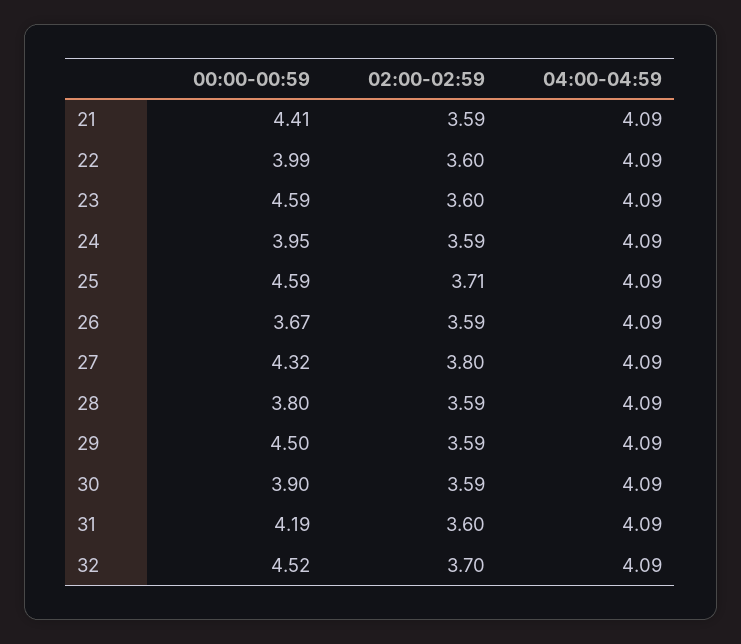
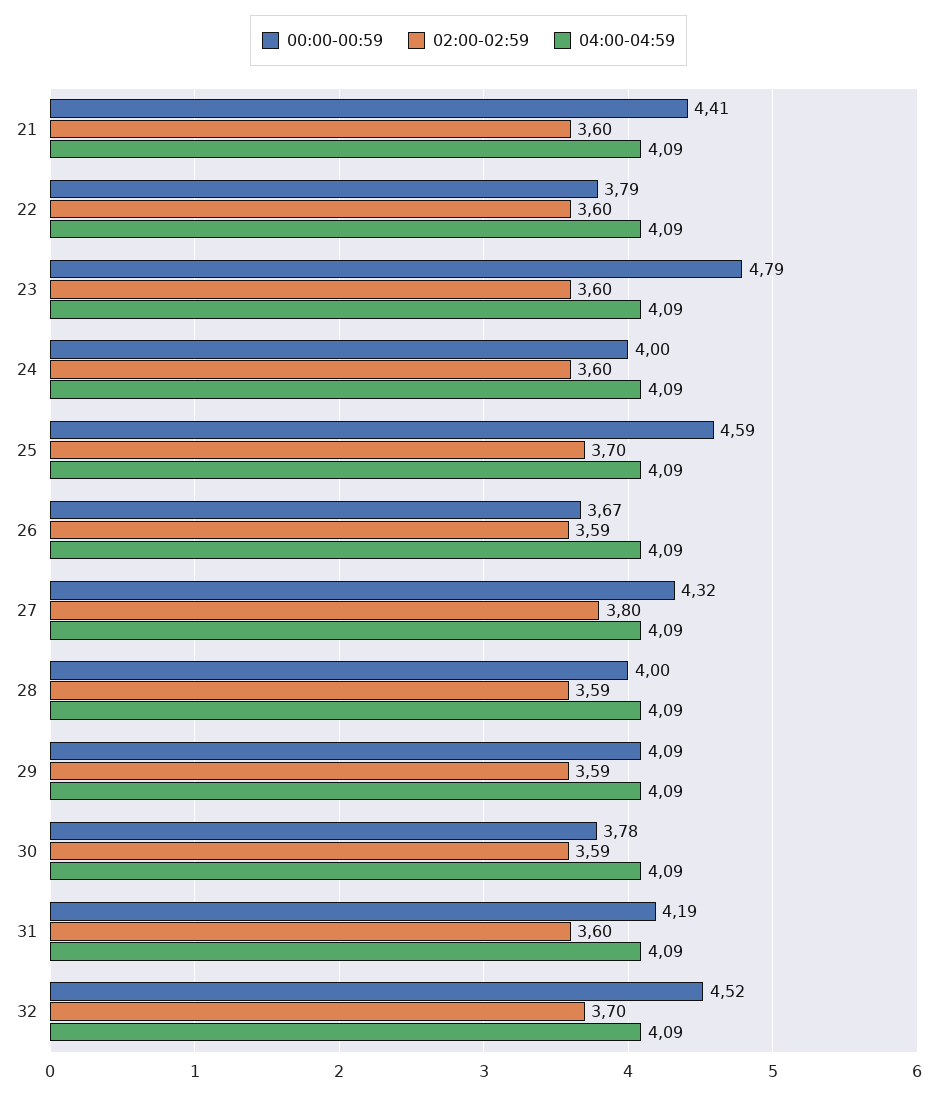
02:00-02:59, 21: 3.59 -> 3.6
00:00-00:59, 22: 3.99 -> 3.79
00:00-00:59, 23: 4.59 -> 4.79
00:00-00:59, 24: 3.95 -> 4
02:00-02:59, 24: 3.59 -> 3.6
02:00-02:59, 25: 3.71 -> 3.7
00:00-00:59, 28: 3.8 -> 4
00:00-00:59, 29: 4.5 -> 4.09
00:00-00:59, 30: 3.9 -> 3.78

